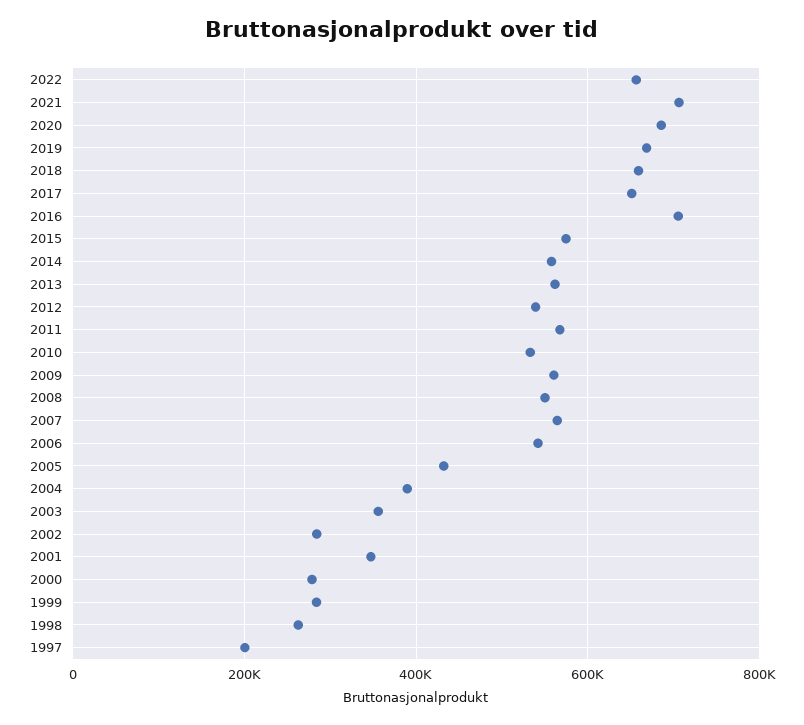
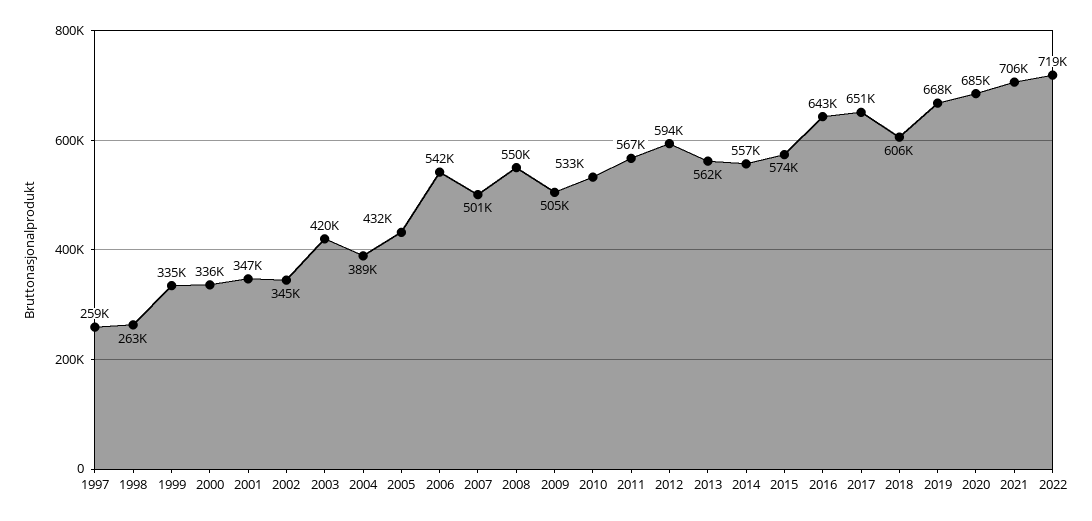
2022: 660000 -> 719000
2018: 660000 -> 606000
2016: 700000 -> 643000
2012: 540000 -> 594000
2009: 560000 -> 505000
2007: 560000 -> 501000
2003: 360000 -> 420000
2002: 280000 -> 345000
2000: 280000 -> 336000
1999: 280000 -> 335000
1997: 200000 -> 259000

